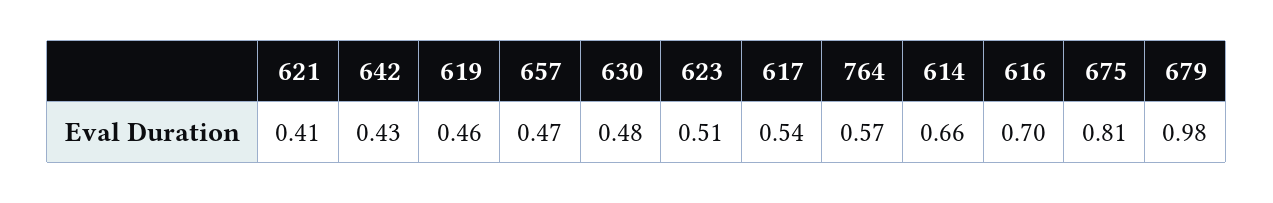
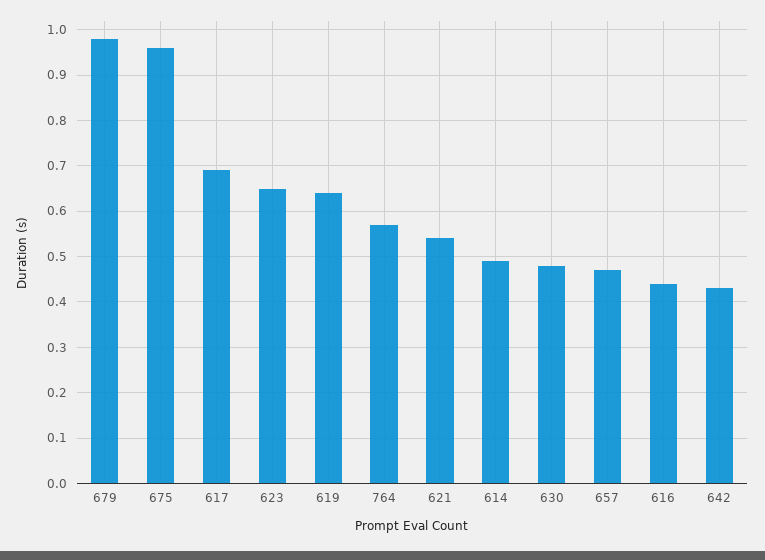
621: 0.41 -> 0.55
619: 0.46 -> 0.65
623: 0.51 -> 0.65
617: 0.54 -> 0.7
614: 0.66 -> 0.5
616: 0.7 -> 0.45
675: 0.81 -> 0.95

